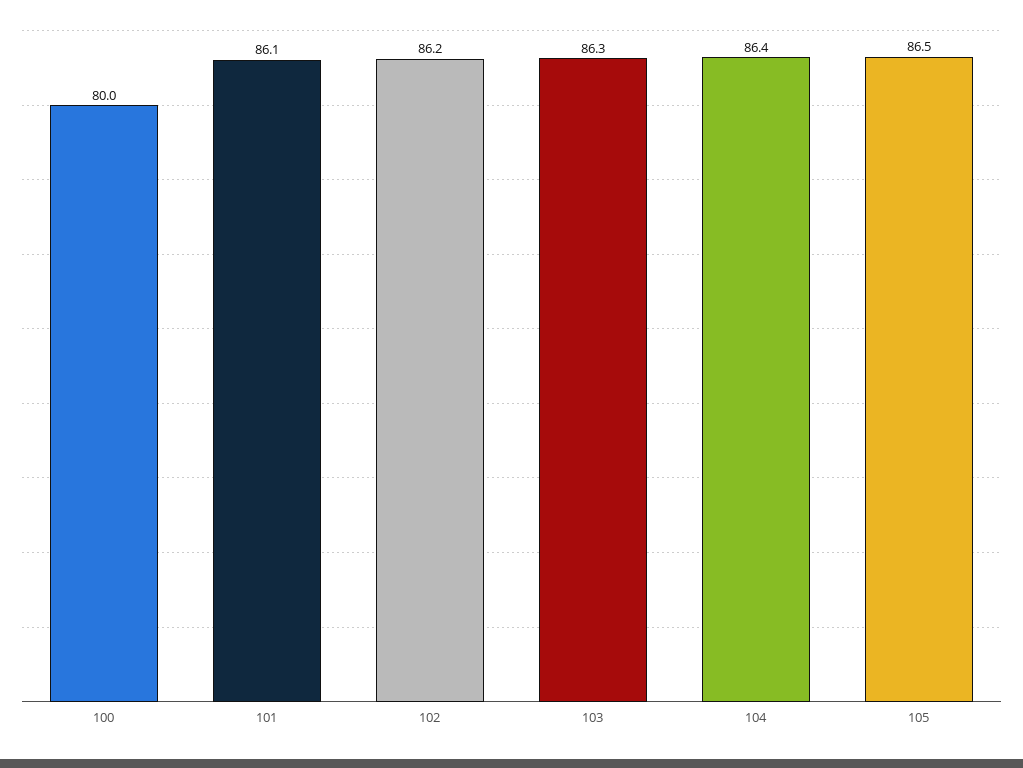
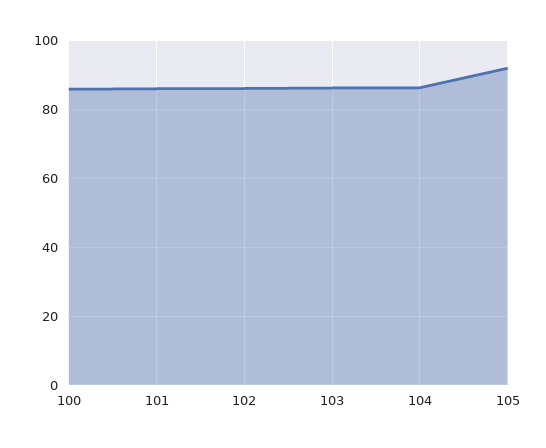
100: 80 -> 86
105: 86.5 -> 92

